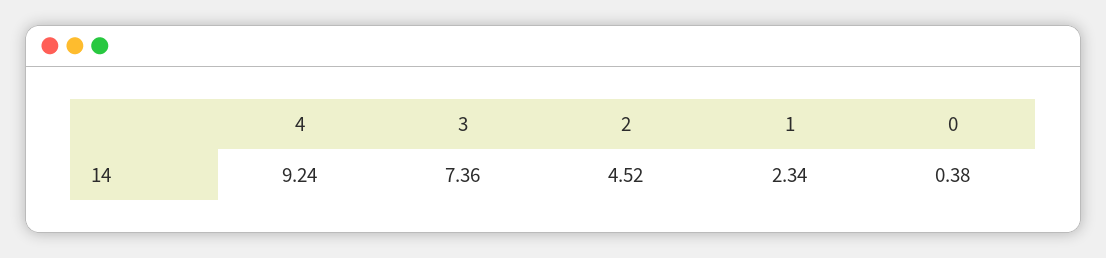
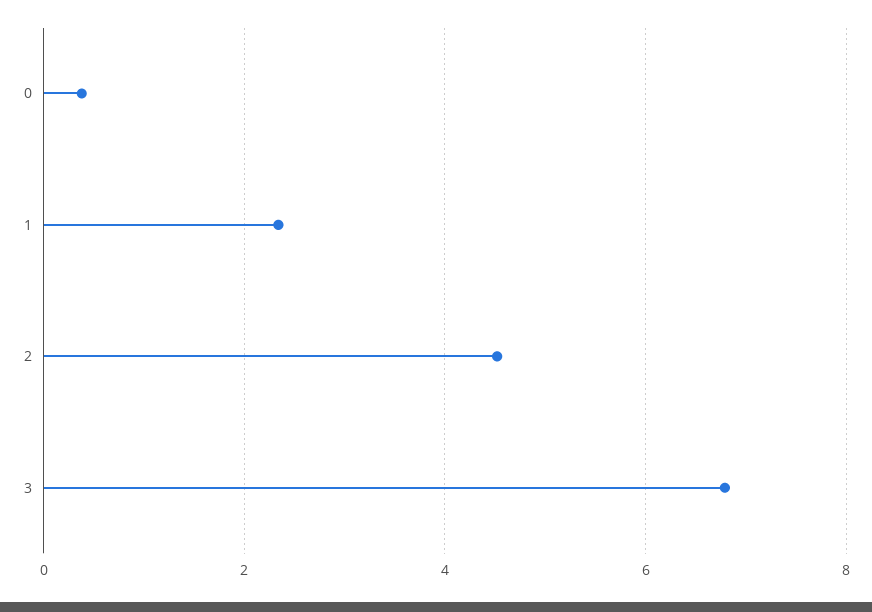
4: 9.24 -> none
3: 7.36 -> 6.8

